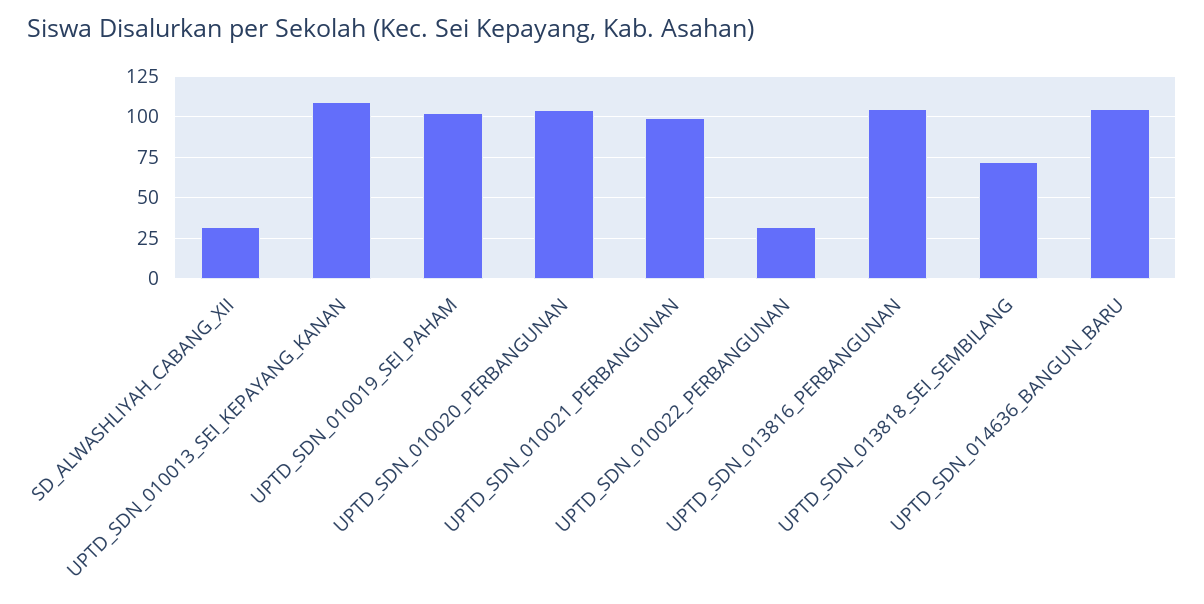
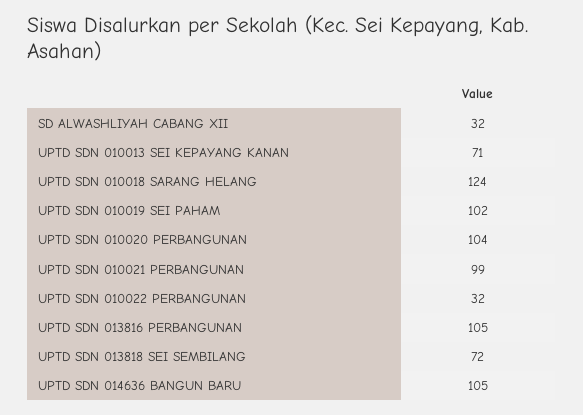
UPTD_SDN_010013_SEI_KEPAYANG_KANAN: 110 -> 71
UPTD SDN 010018 SARANG HELANG: none -> 124

